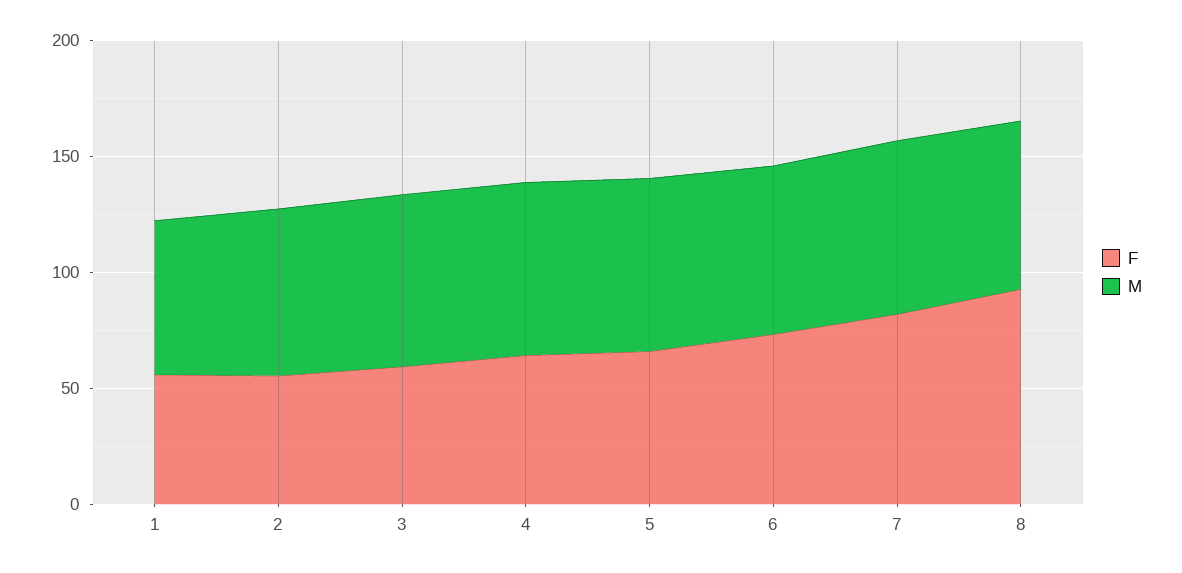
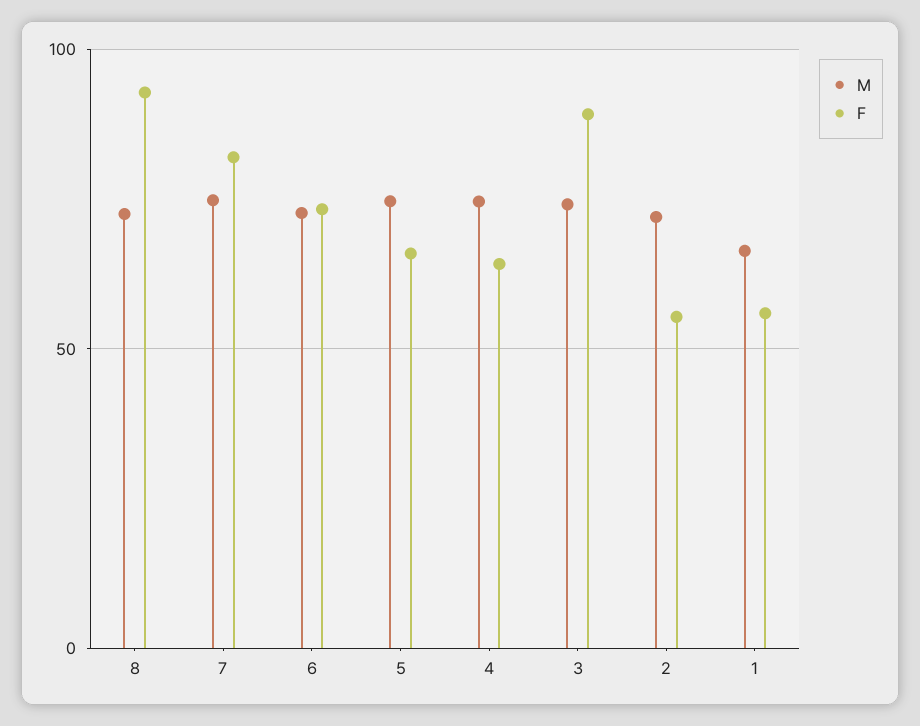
F, 3: 60 -> 90

